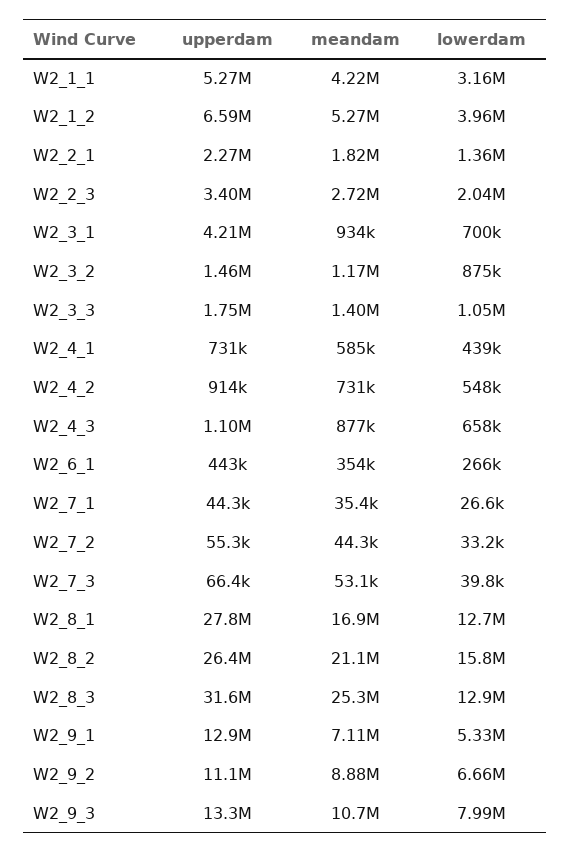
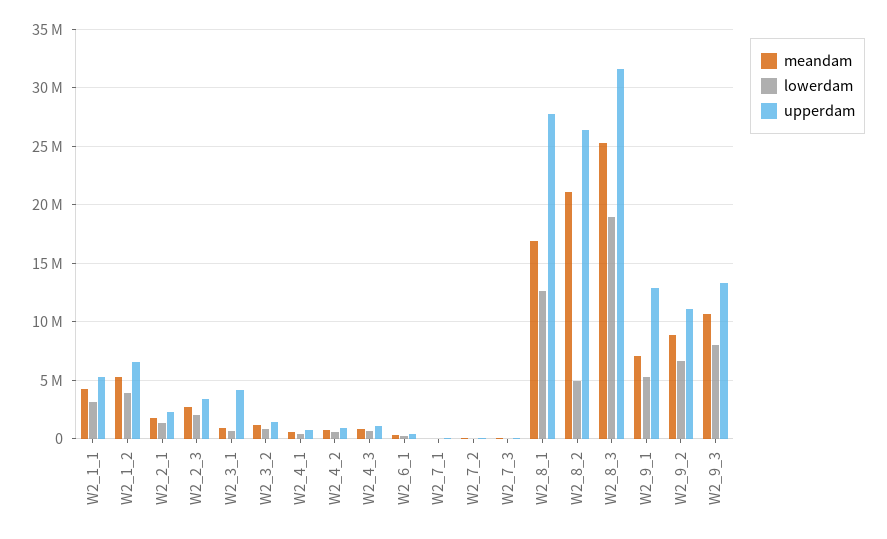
upperdam, W2_3_3: 1750000 -> none
meandam, W2_3_3: 1400000 -> none
lowerdam, W2_3_3: 1050000 -> none
lowerdam, W2_8_2: 15800000 -> 5000000
lowerdam, W2_8_3: 12900000 -> 19000000

